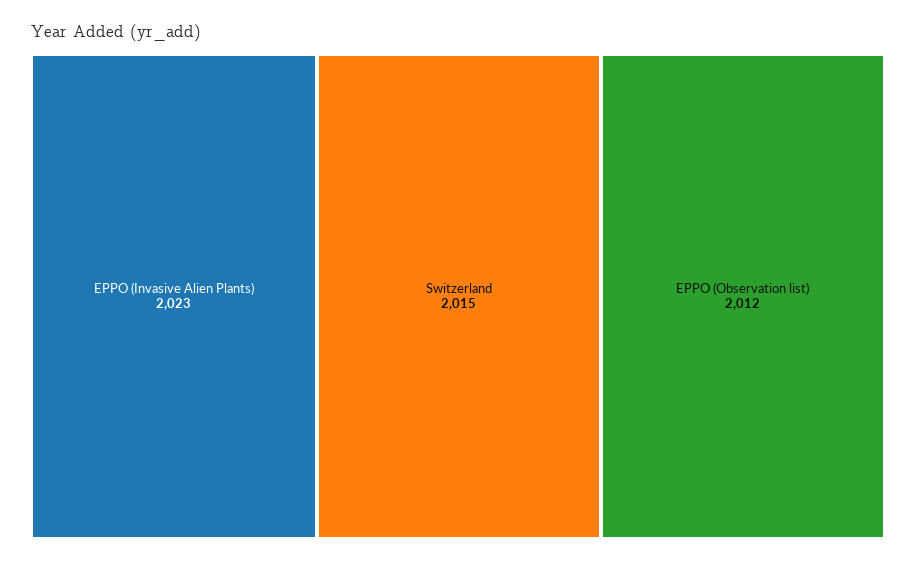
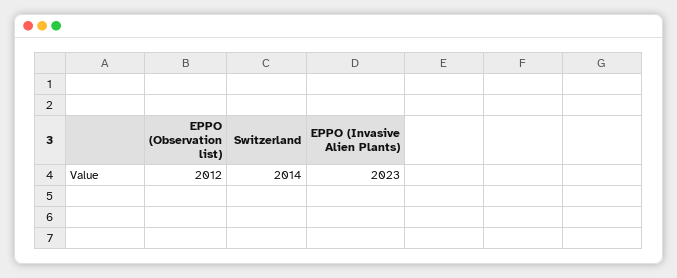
Switzerland: 2015 -> 2014

